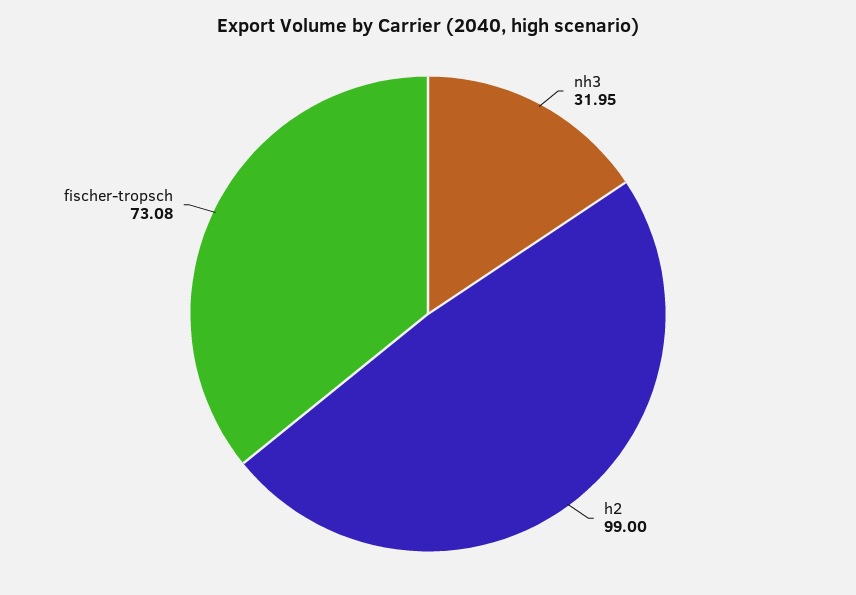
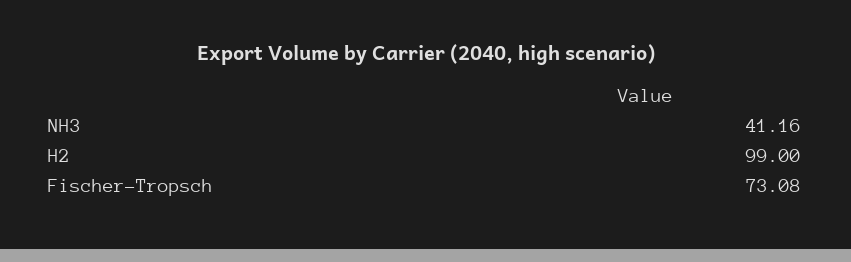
nh3: 31.95 -> 41.16

